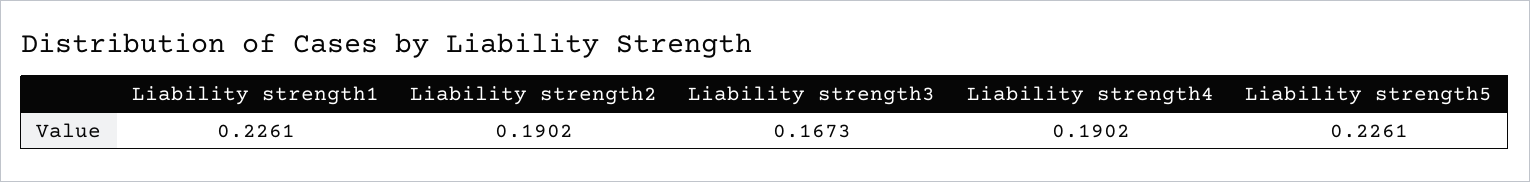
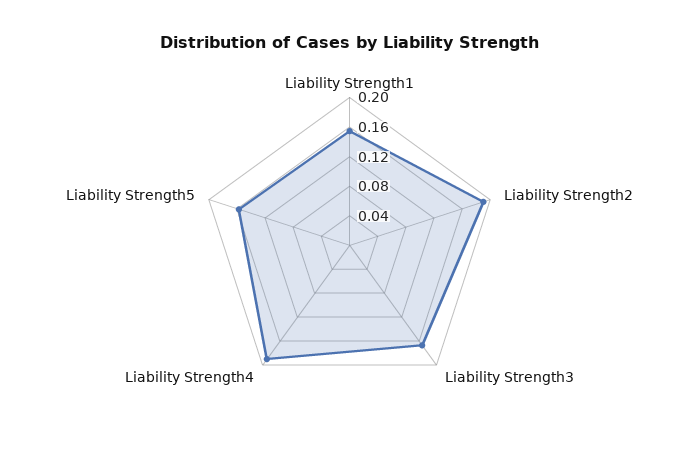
Liability strength1: 0.2261 -> 0.16
Liability strength5: 0.2261 -> 0.16

